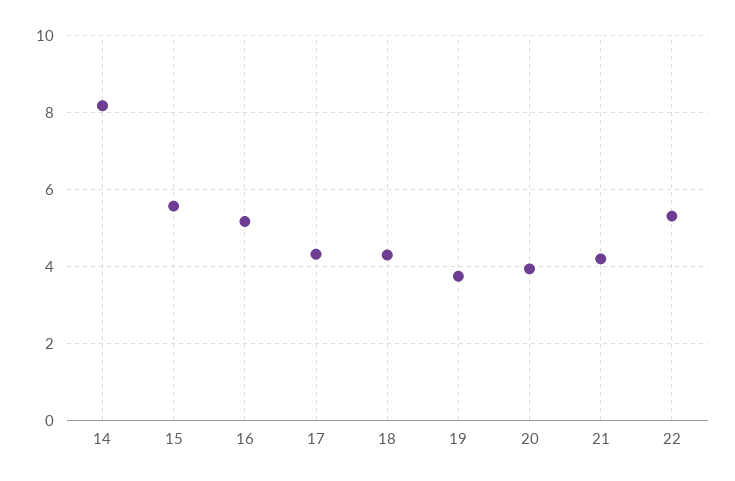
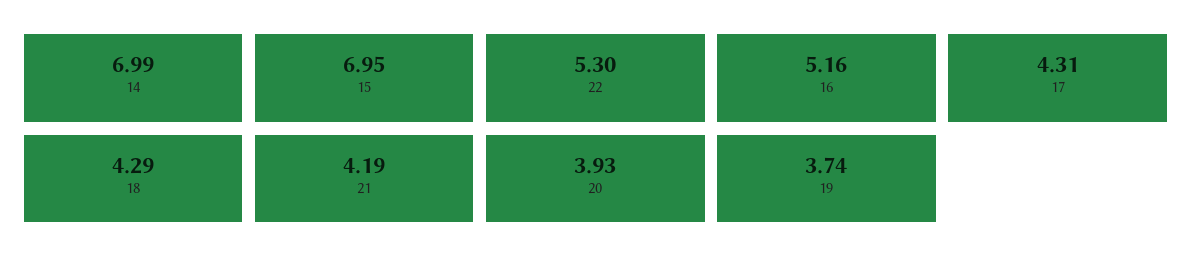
14: 8.2 -> 6.99
15: 5.6 -> 6.95

